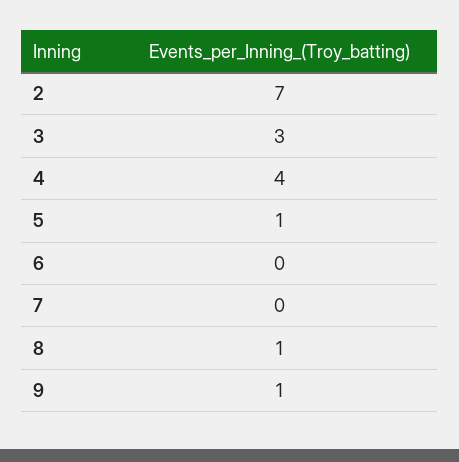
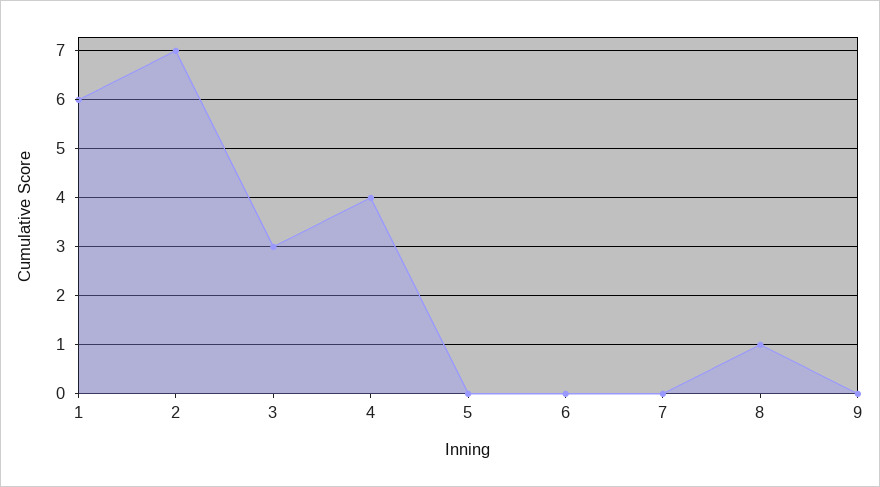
5: 1 -> 0
9: 1 -> 0
1: none -> 6

